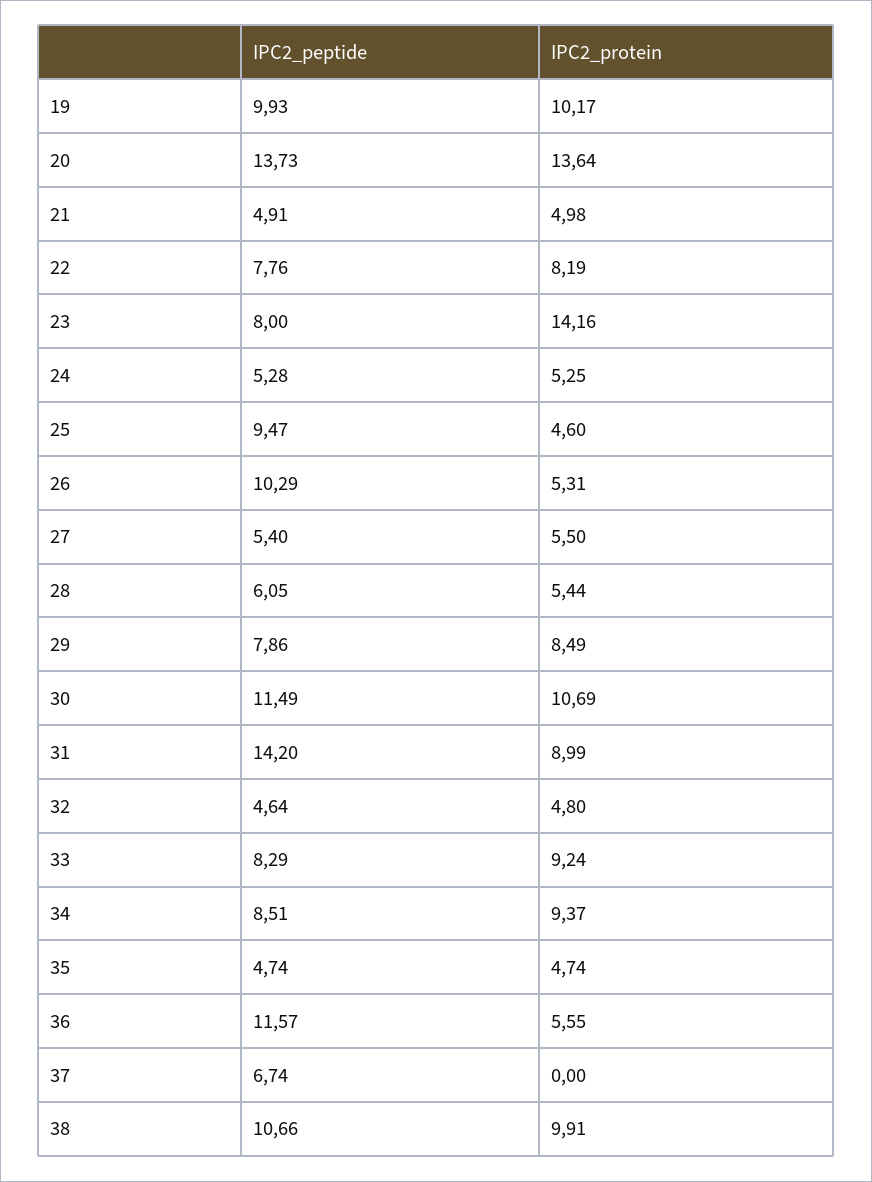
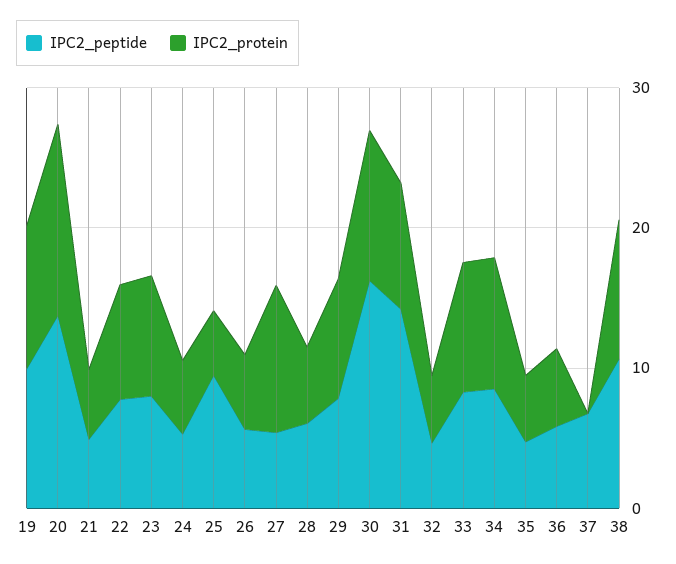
IPC2_protein, 23: 14.16 -> 8
IPC2_peptide, 26: 10.29 -> 6
IPC2_protein, 27: 5.5 -> 10
IPC2_peptide, 30: 11.49 -> 16
IPC2_peptide, 36: 11.57 -> 6

